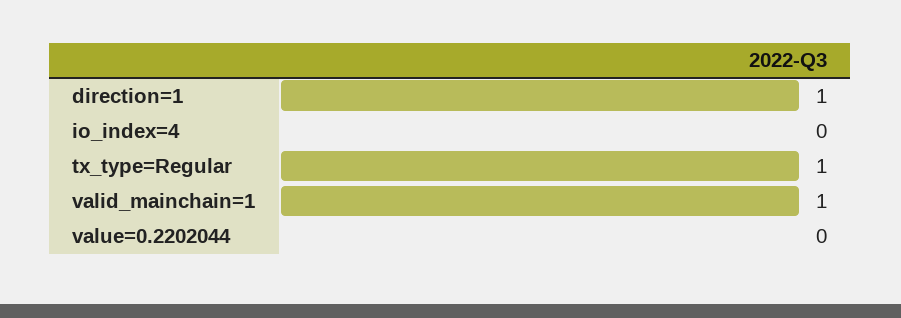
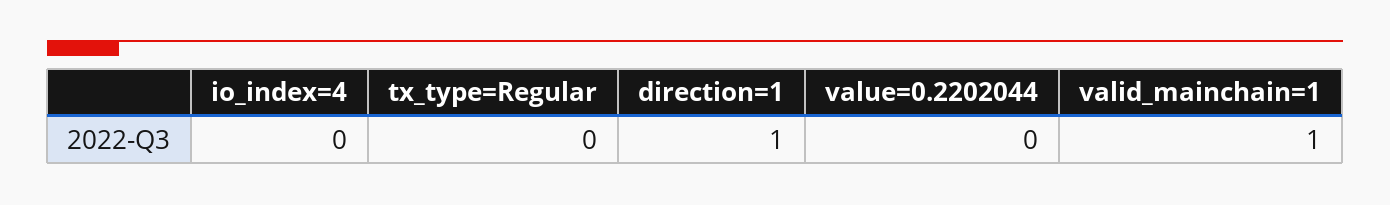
tx_type=Regular: 1 -> 0

